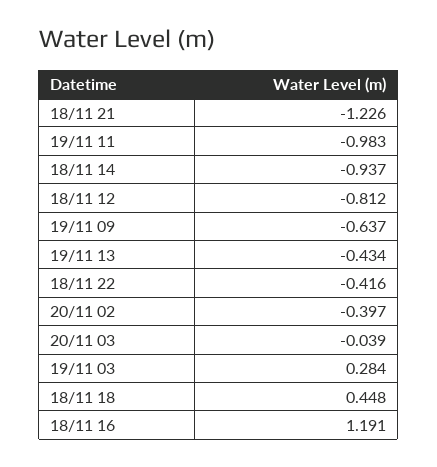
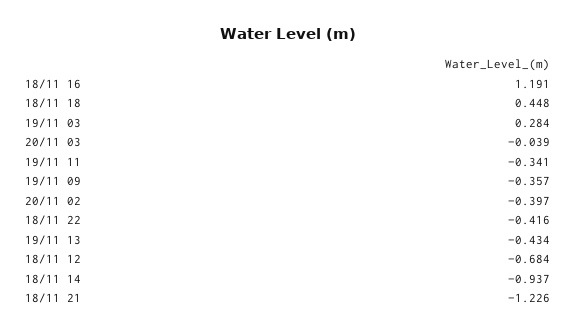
19/11 11: -0.983 -> -0.341
18/11 12: -0.812 -> -0.684
19/11 09: -0.637 -> -0.357

